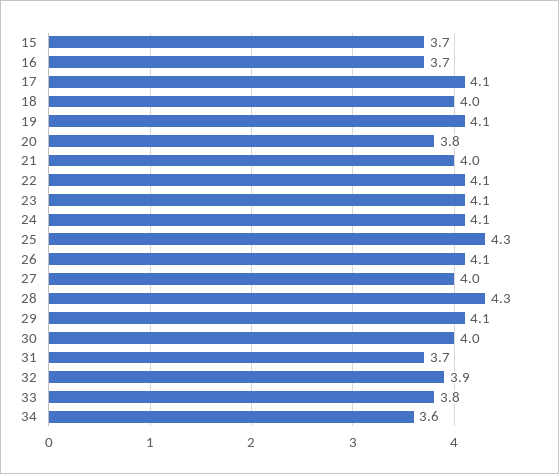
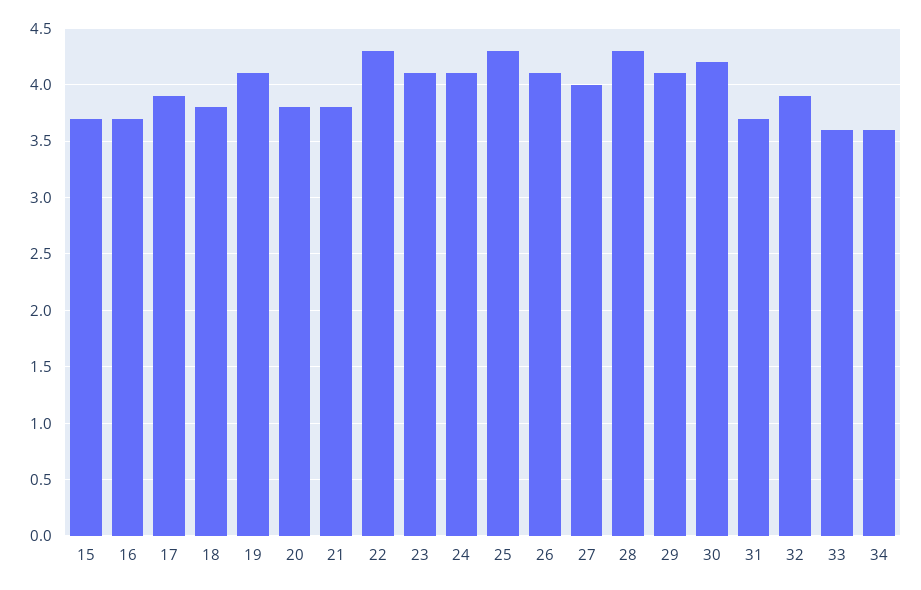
17: 4.1 -> 3.9
18: 4 -> 3.8
21: 4 -> 3.8
22: 4.1 -> 4.3
30: 4 -> 4.2
33: 3.8 -> 3.6

